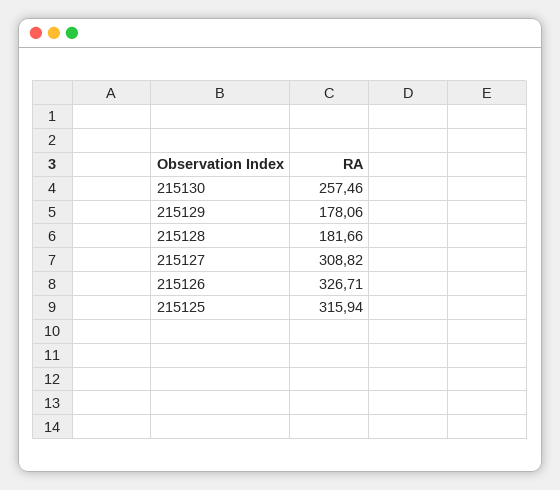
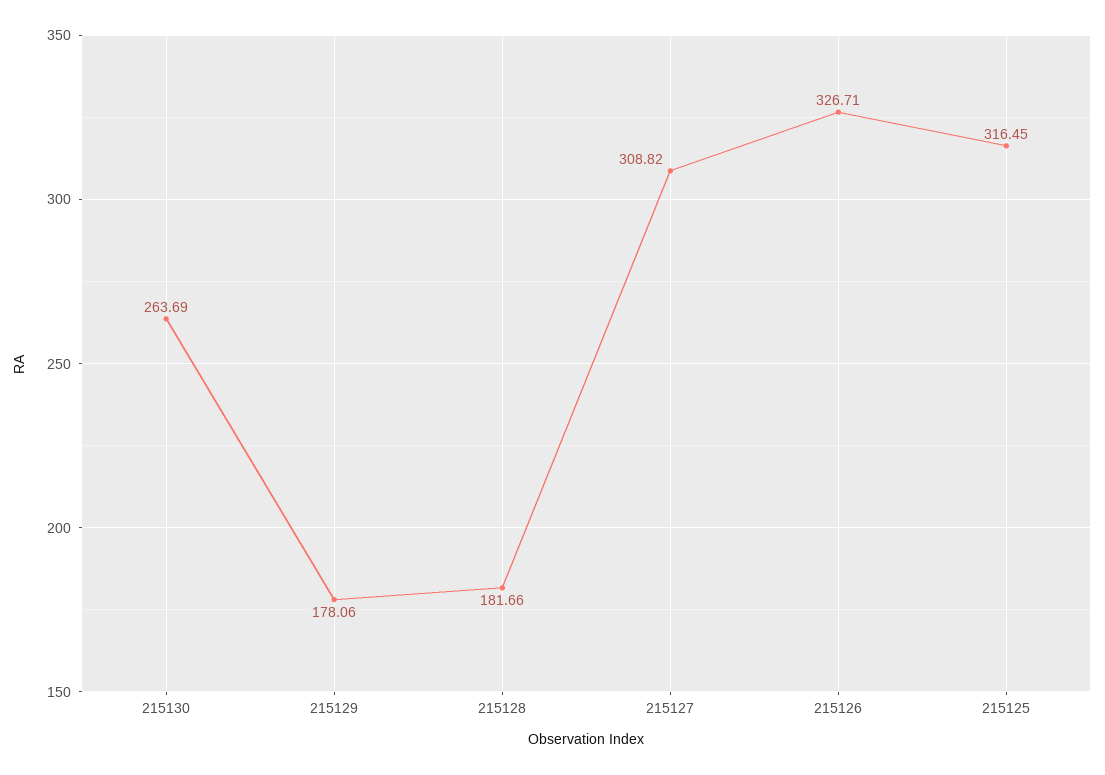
215130: 257.46 -> 263.69
215125: 315.94 -> 316.45

